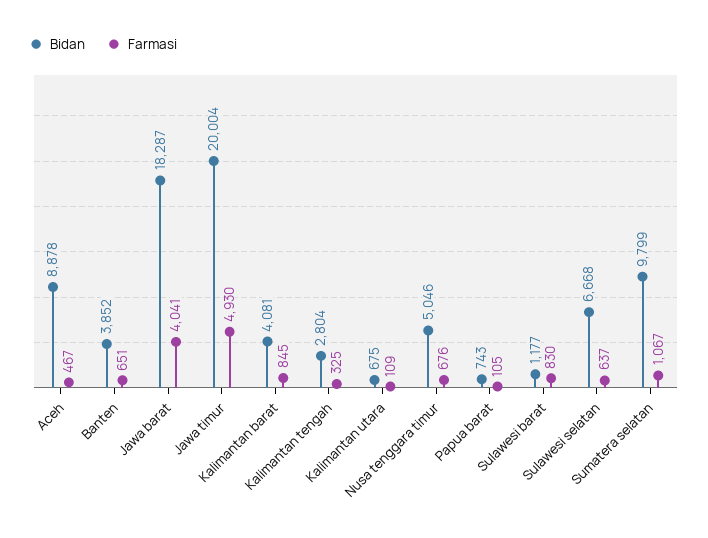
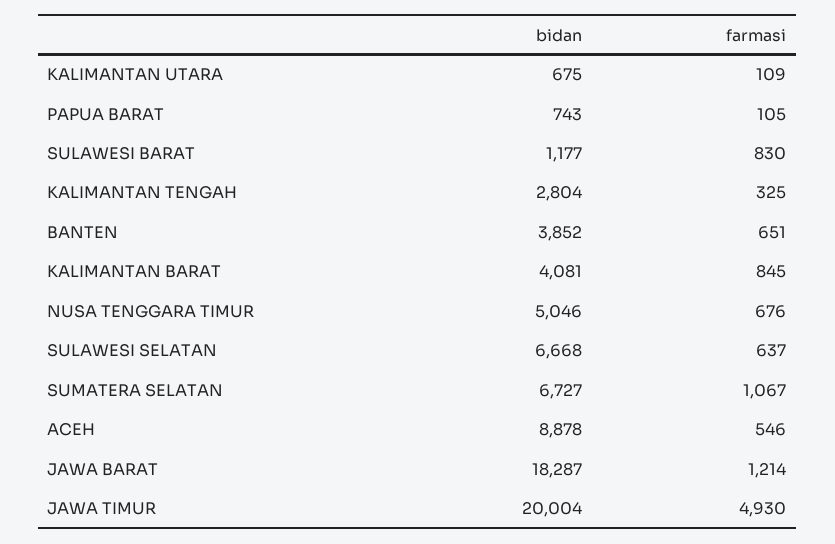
Farmasi, Aceh: 467 -> 546
Farmasi, Jawa barat: 4041 -> 1214
Bidan, Sumatera selatan: 9799 -> 6727

